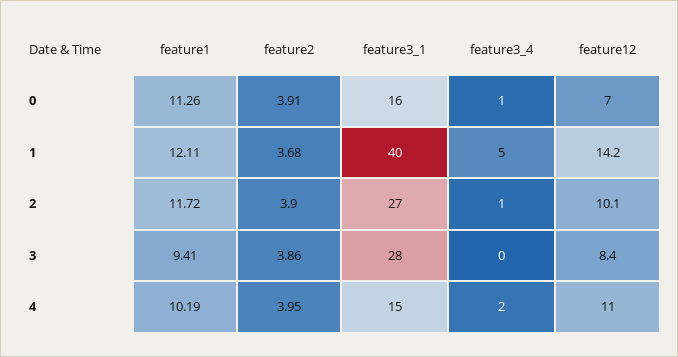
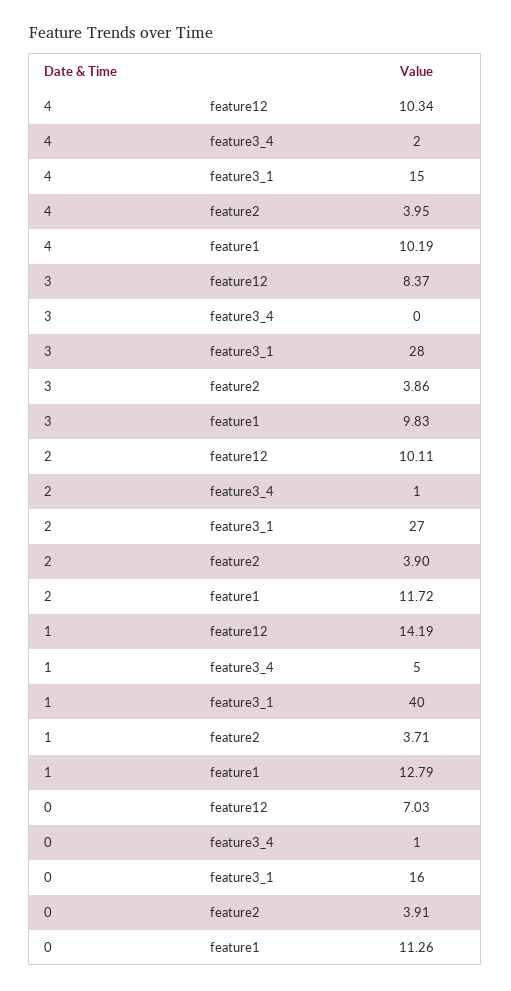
feature1, 1: 12.11 -> 12.79
feature2, 1: 3.68 -> 3.71
feature1, 3: 9.41 -> 9.83
feature12, 4: 11 -> 10.34

